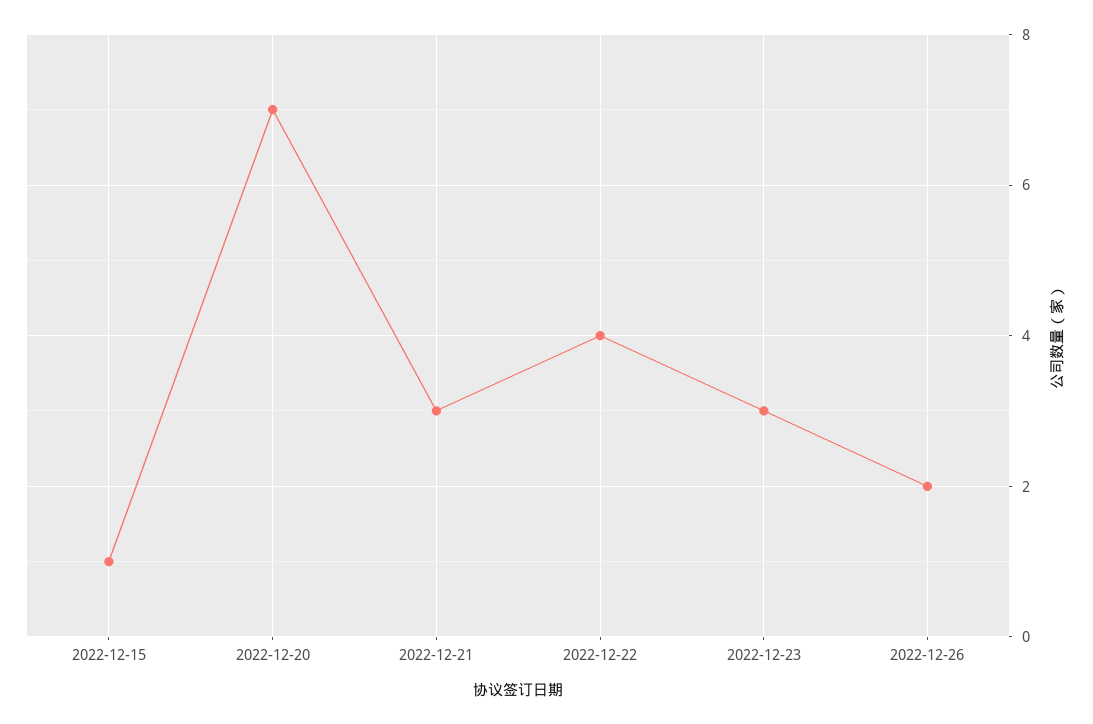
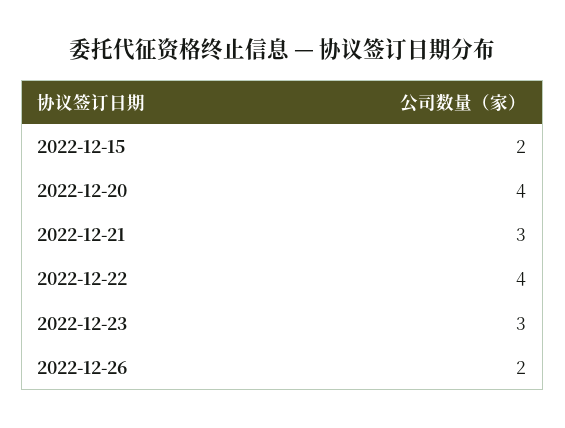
2022-12-15: 1 -> 2
2022-12-20: 7 -> 4

